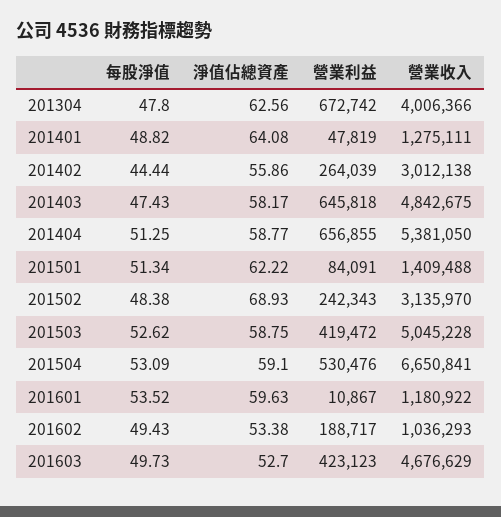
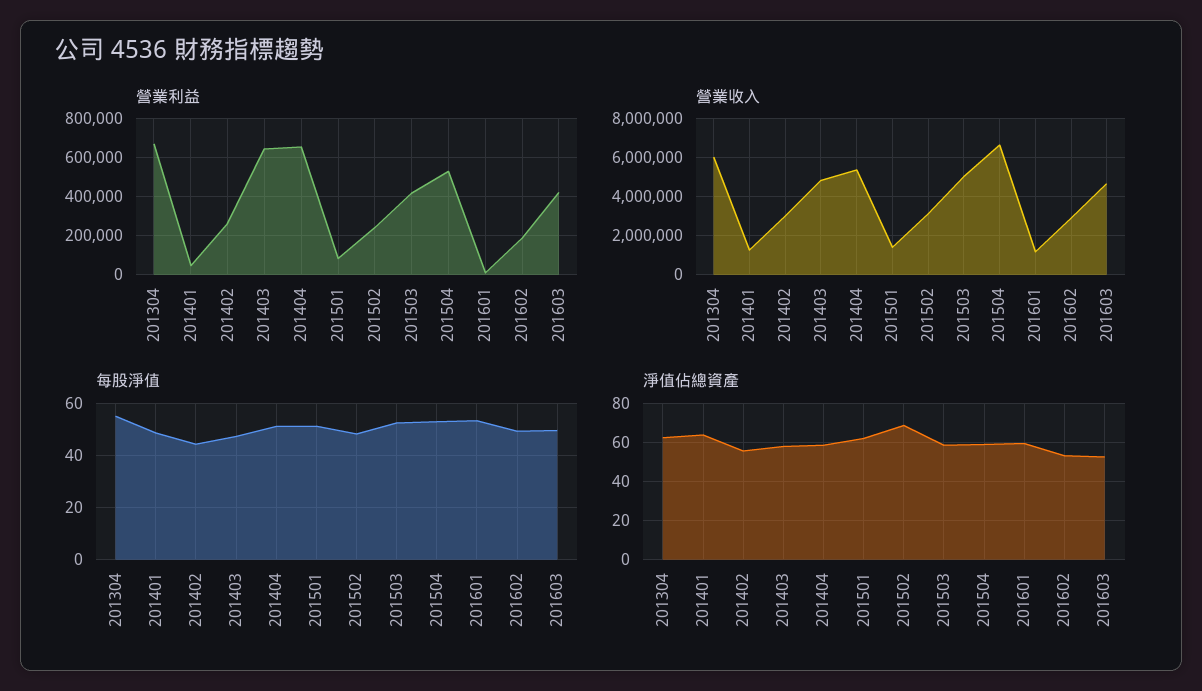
每股淨值, 201304: 47.8 -> 55
營業收入, 201304: 4006366 -> 6000000
營業收入, 201602: 1036293 -> 3000000

